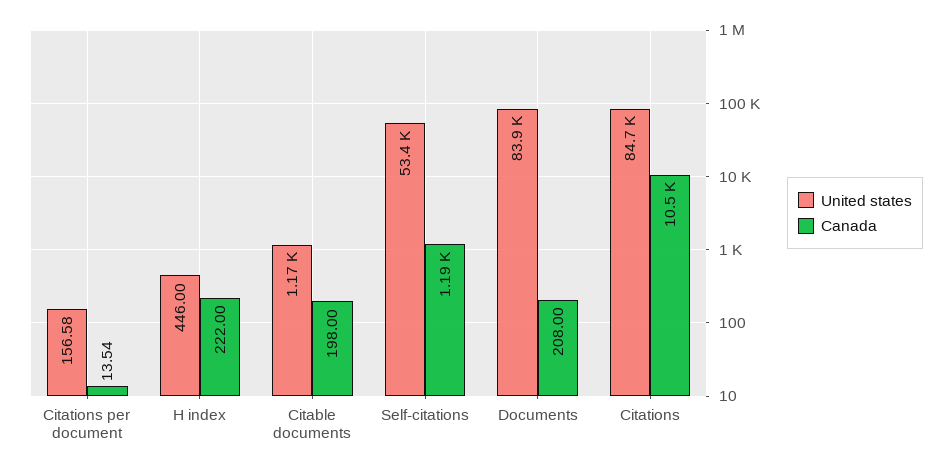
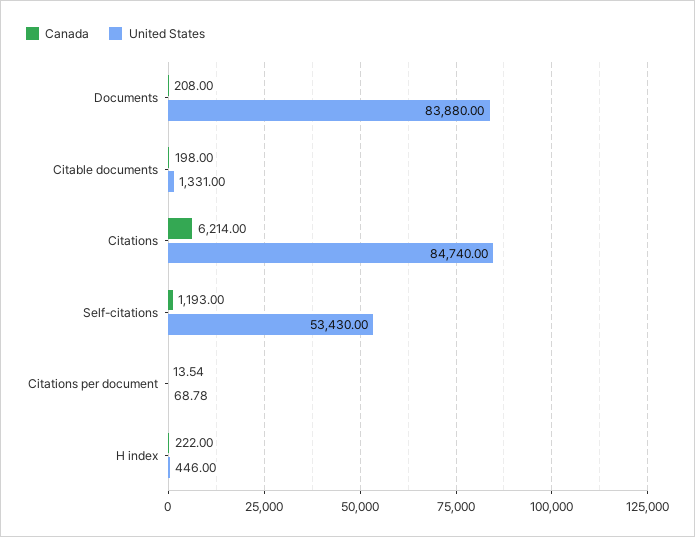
United states, Citations per document: 156.58 -> 68.78
United states, Citable documents: 1170 -> 1331
Canada, Citations: 10500 -> 6214

